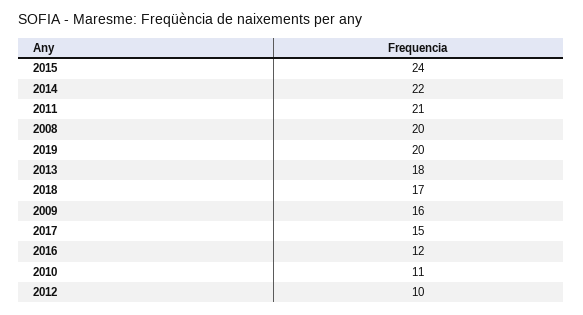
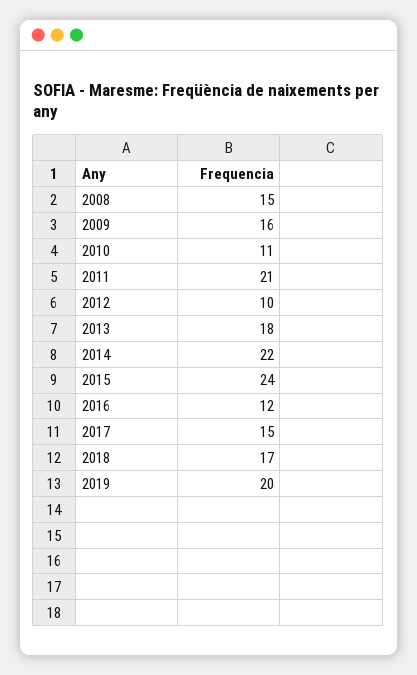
2008: 20 -> 15

